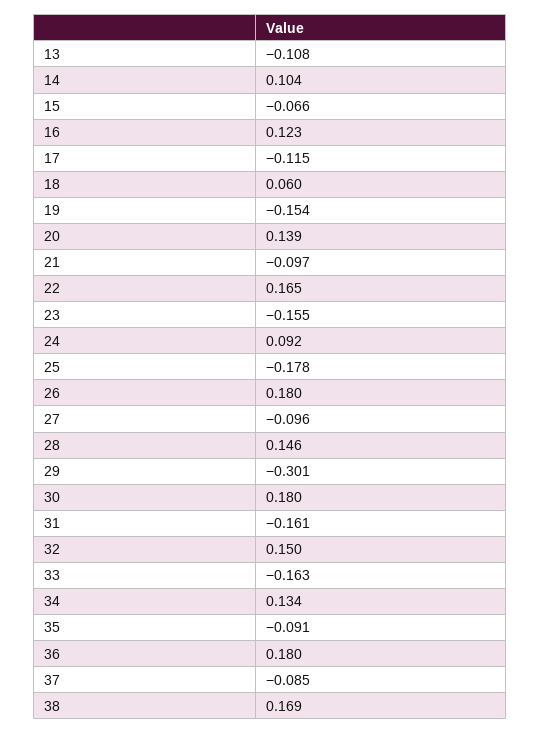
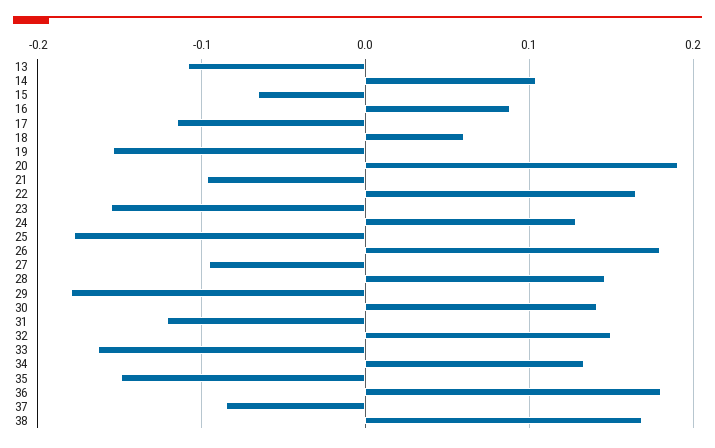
16: 0.123 -> 0.09
20: 0.139 -> 0.19
24: 0.092 -> 0.13
29: -0.301 -> -0.18
30: 0.18 -> 0.14
31: -0.161 -> -0.12
35: -0.091 -> -0.15

